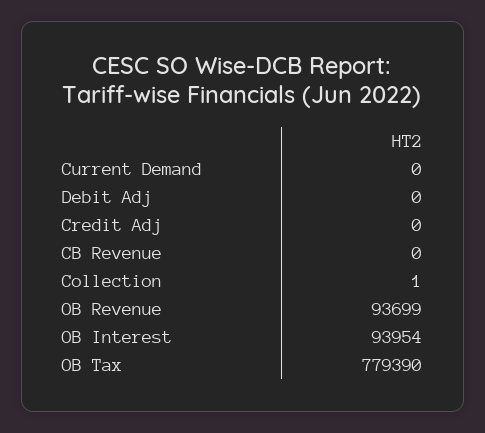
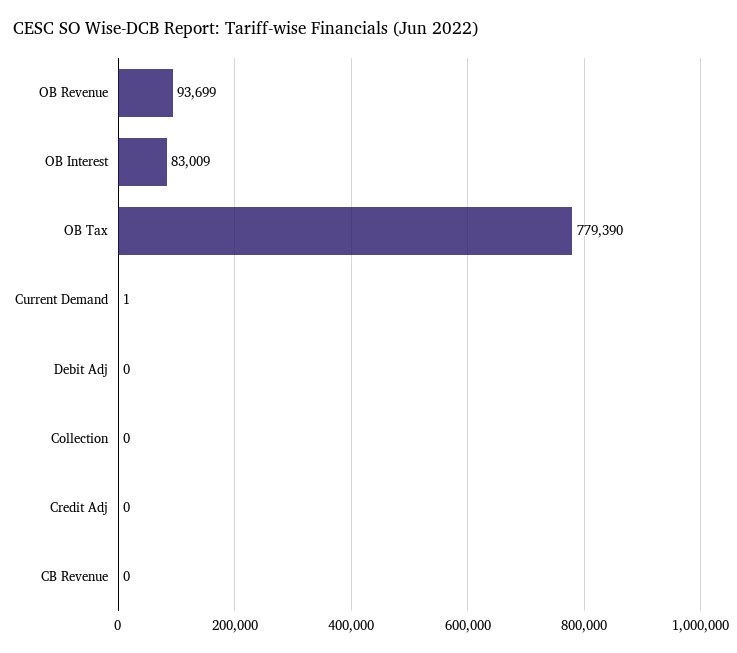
Current Demand: 0 -> 1
Collection: 1 -> 0
OB Interest: 93954 -> 83009

